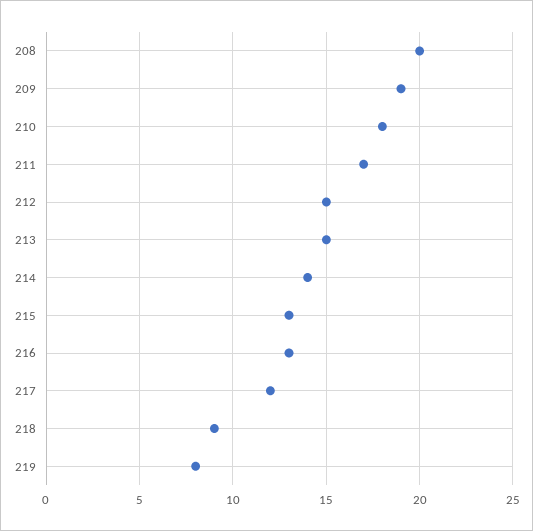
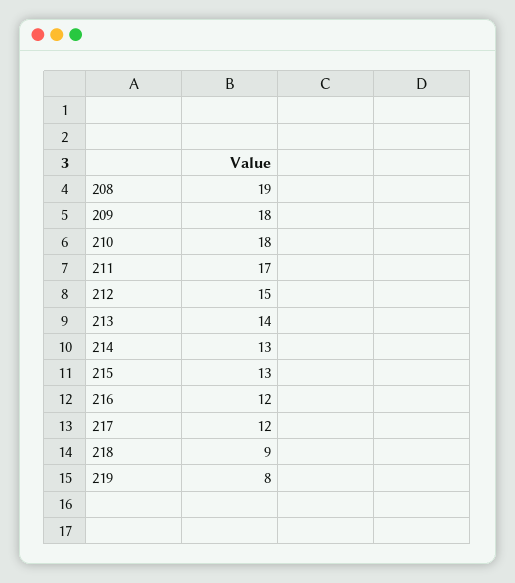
208: 20 -> 19
209: 19 -> 18
213: 15 -> 14
214: 14 -> 13
216: 13 -> 12

